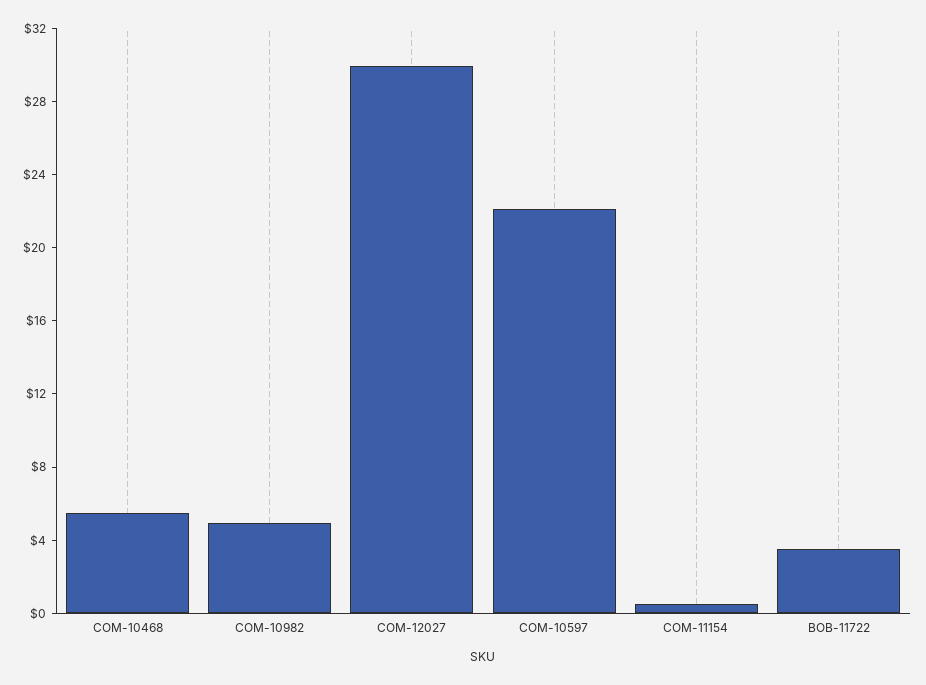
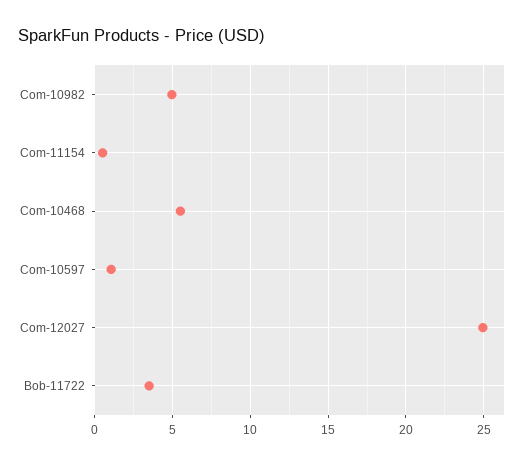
COM-12027: 30 -> 25
COM-10597: 22 -> 1

